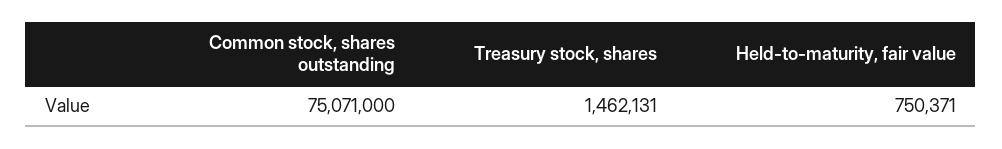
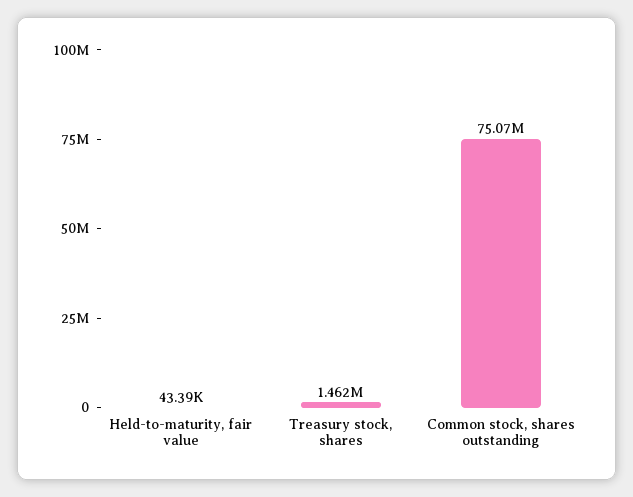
Held-to-maturity, fair value: 750371 -> 43390

